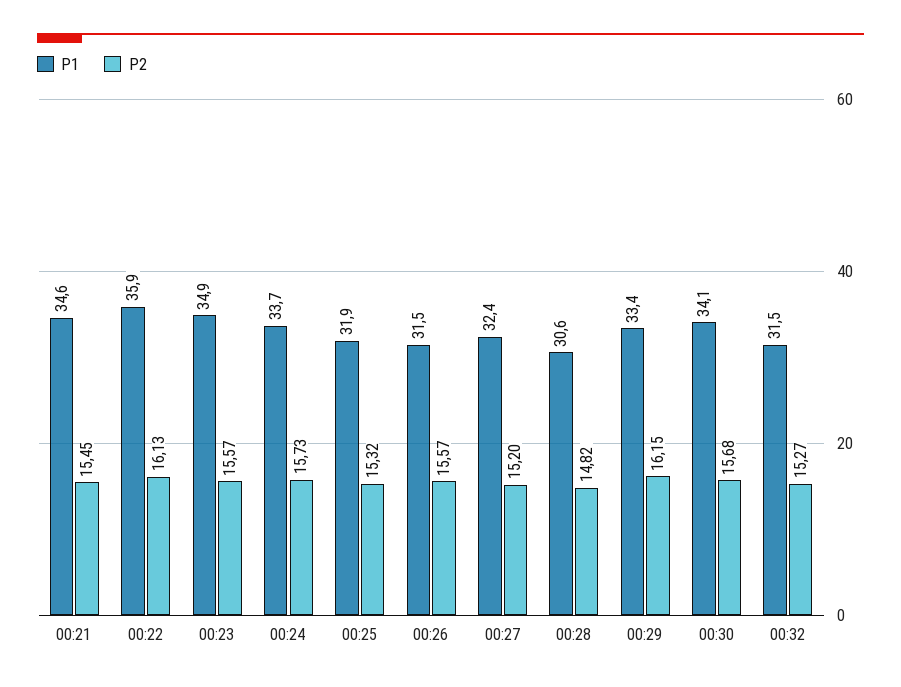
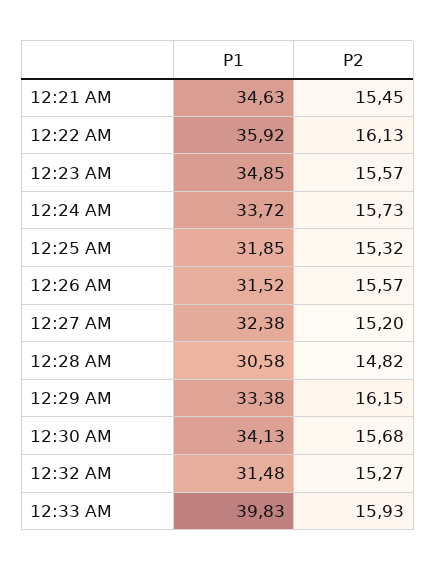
P1, 12:33 AM: none -> 39.83
P2, 12:33 AM: none -> 15.93

